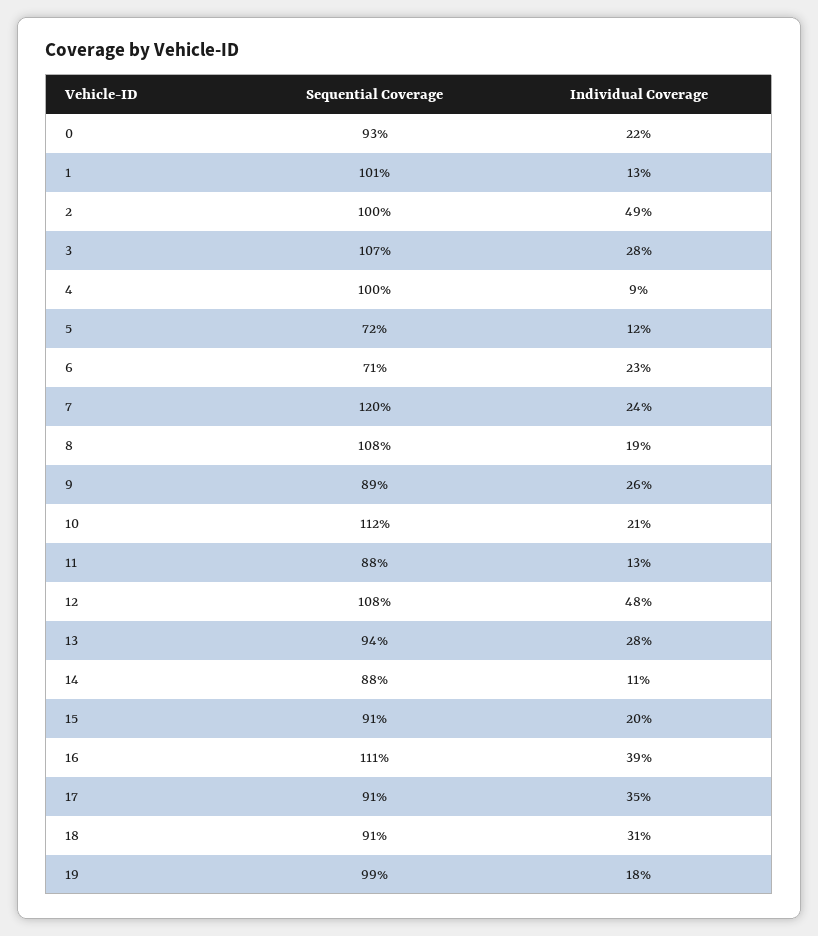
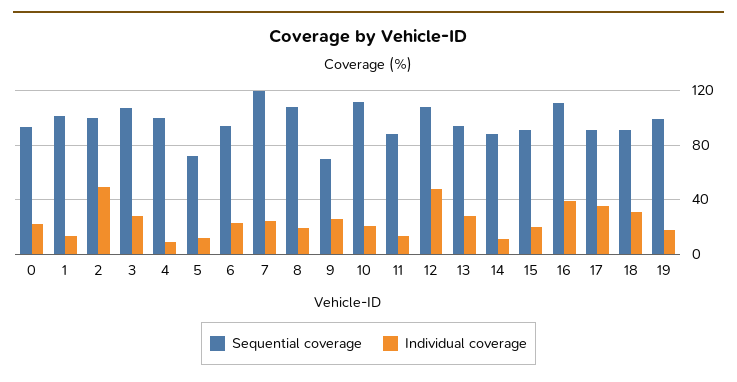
Sequential Coverage, 6: 71 -> 95
Sequential Coverage, 9: 89 -> 70

